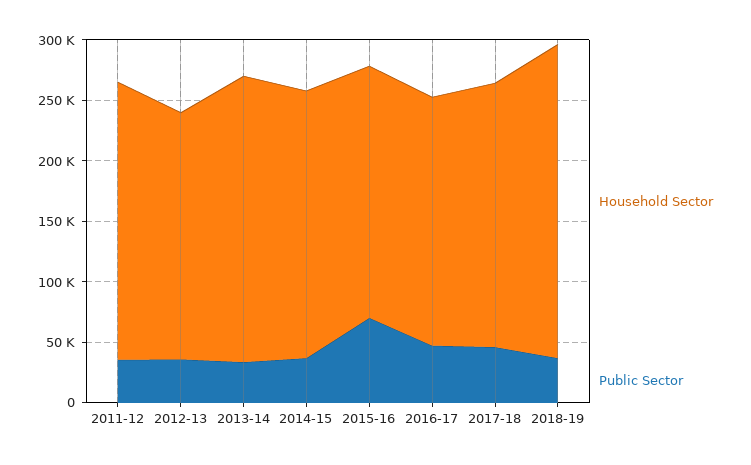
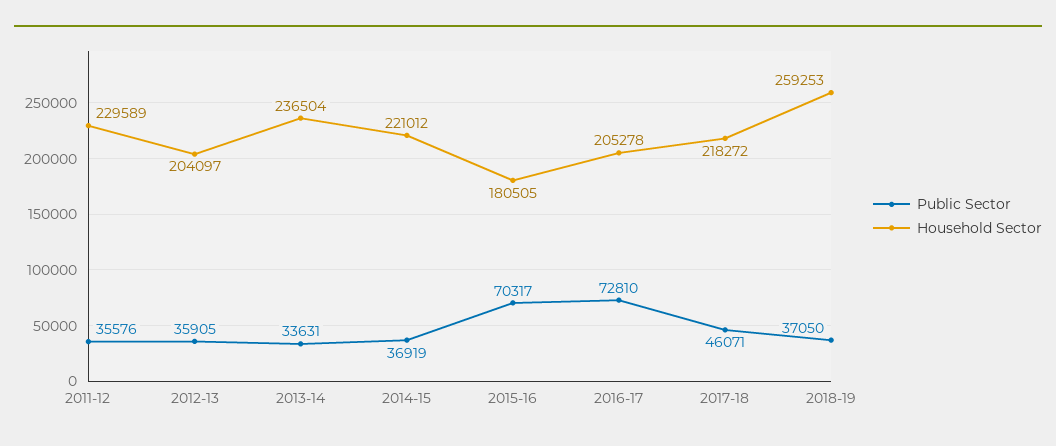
Household Sector, 2015-16: 210000 -> 180505
Public Sector, 2016-17: 50000 -> 72810

